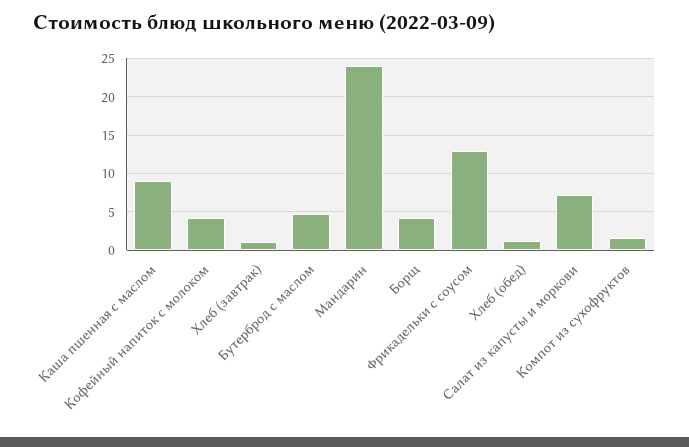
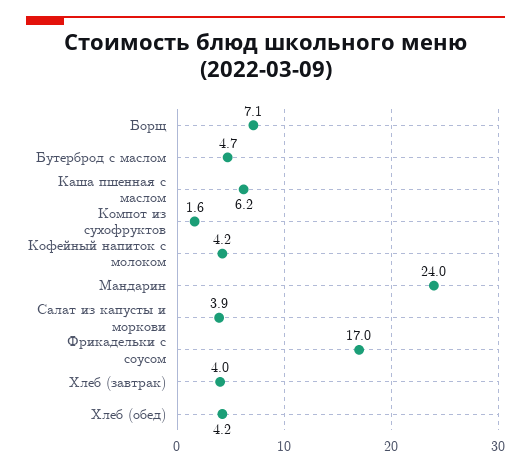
Каша пшенная с маслом: 9 -> 6.2
Хлеб (завтрак): 1 -> 4
Борщ: 4 -> 7.1
Фрикадельки с соусом: 13 -> 17
Хлеб (обед): 1 -> 4.2
Салат из капусты и моркови: 7 -> 3.9

